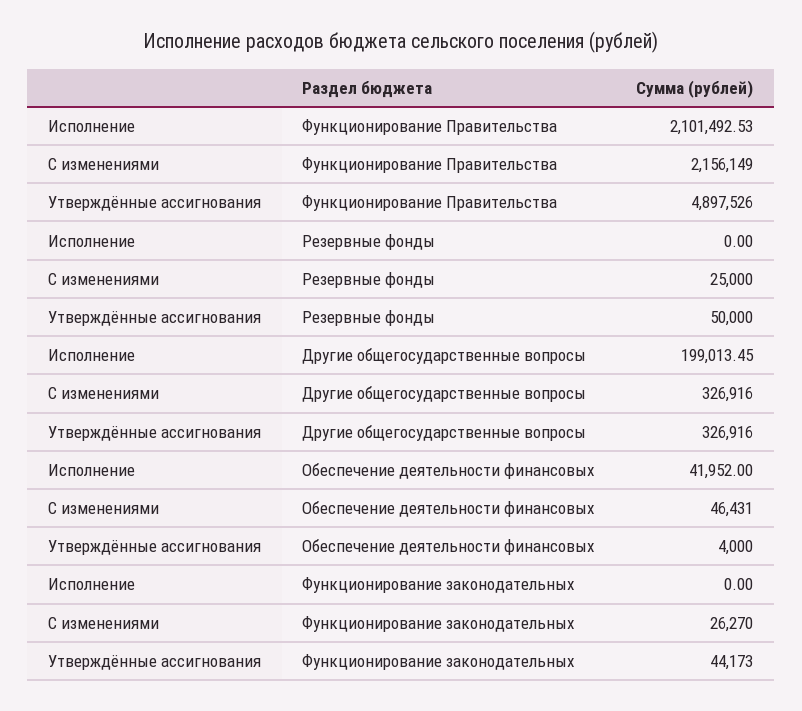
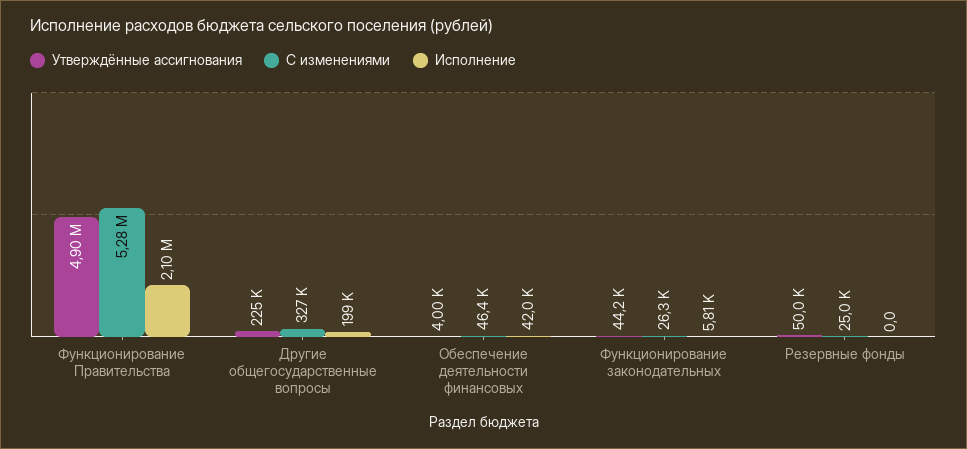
С изменениями, Функционирование Правительства: 2156149 -> 5280000
Утверждённые ассигнования, Другие общегосударственные вопросы: 326916 -> 225000
Исполнение, Функционирование законодательных: 0 -> 5810

